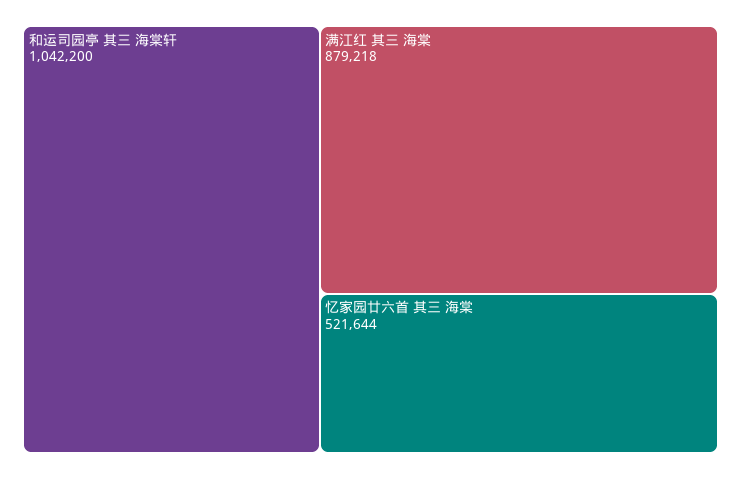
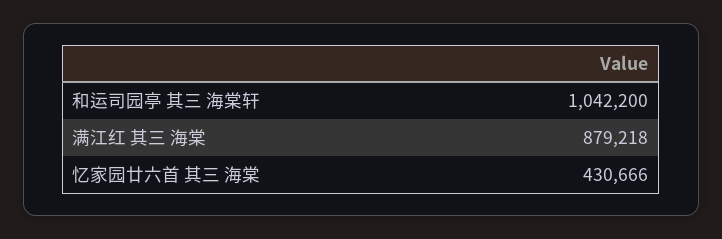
忆家园廿六首 其三 海棠: 521644 -> 430666

